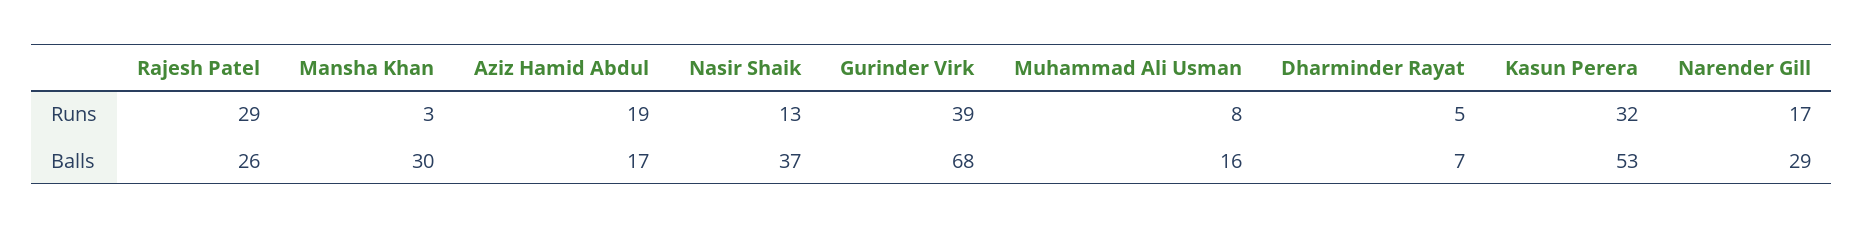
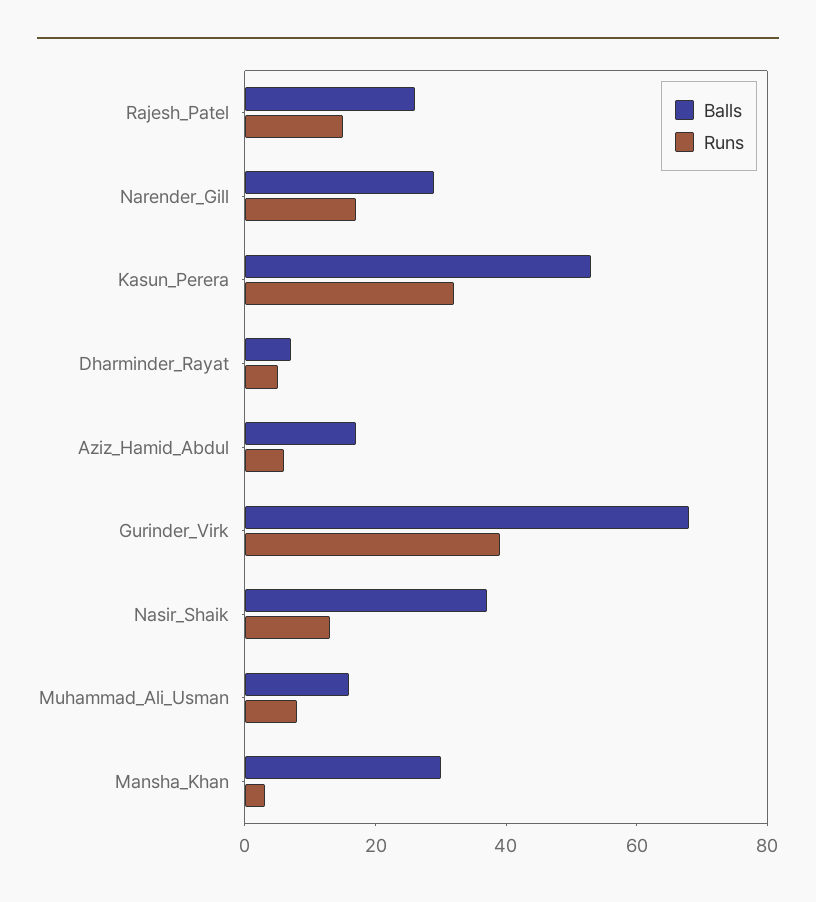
Runs, Rajesh Patel: 29 -> 15
Runs, Aziz Hamid Abdul: 19 -> 5

